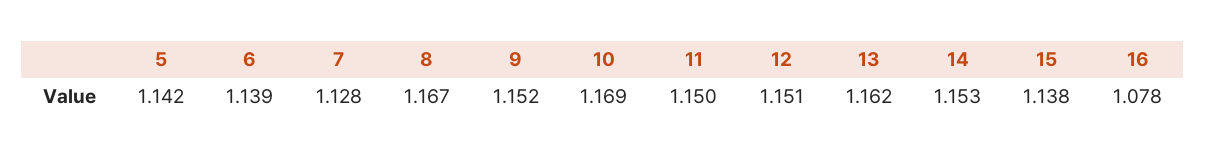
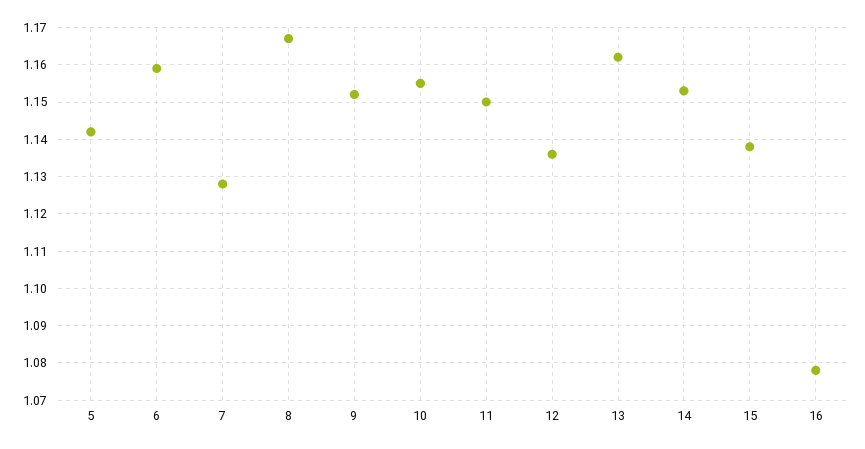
6: 1.139 -> 1.16
10: 1.169 -> 1.155
12: 1.151 -> 1.135

